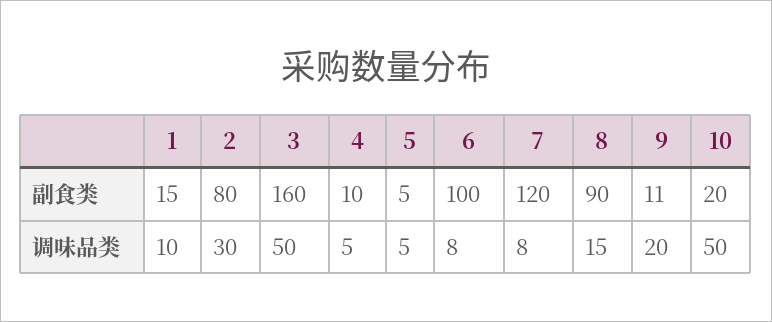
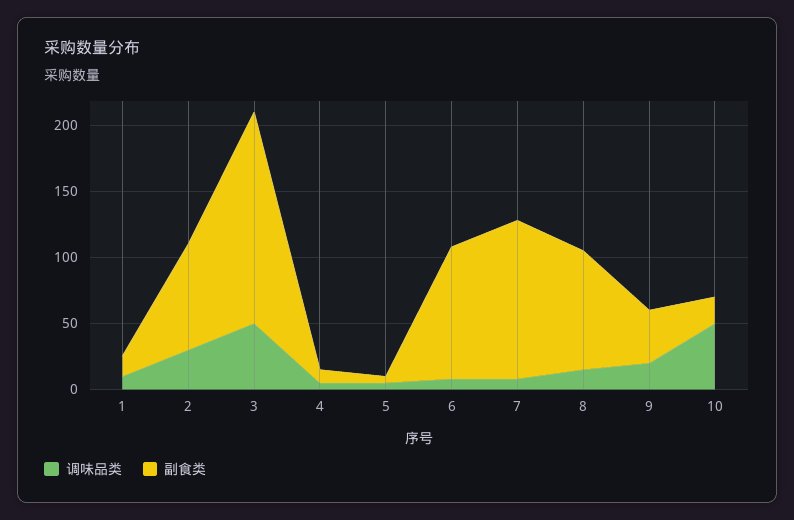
副食类, 9: 11 -> 40

